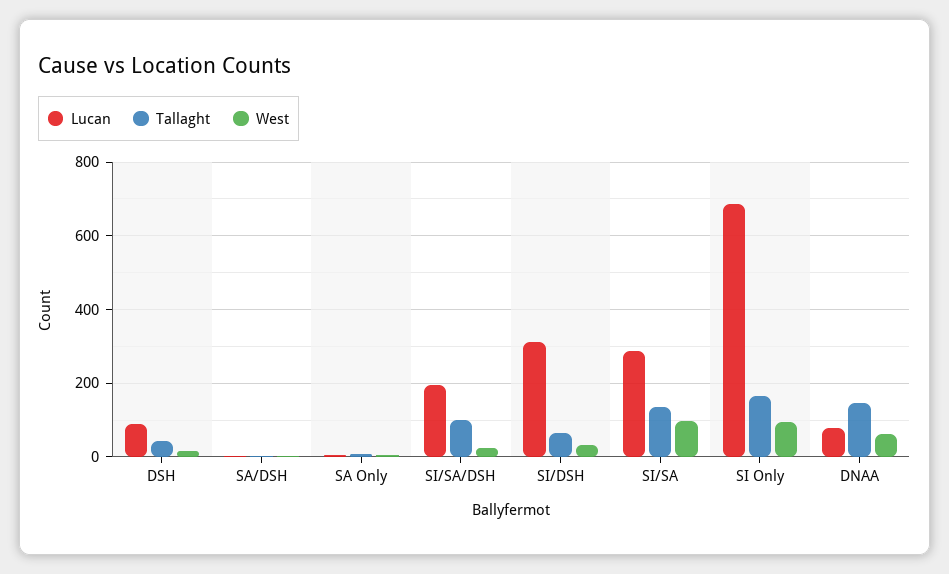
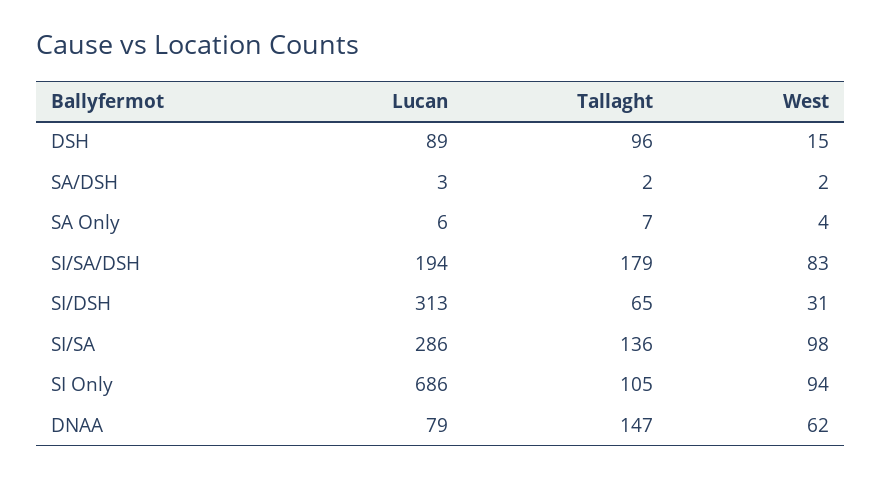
Tallaght, DSH: 40 -> 96
Tallaght, SI/SA/DSH: 100 -> 179
West, SI/SA/DSH: 20 -> 83
Tallaght, SI Only: 160 -> 105

